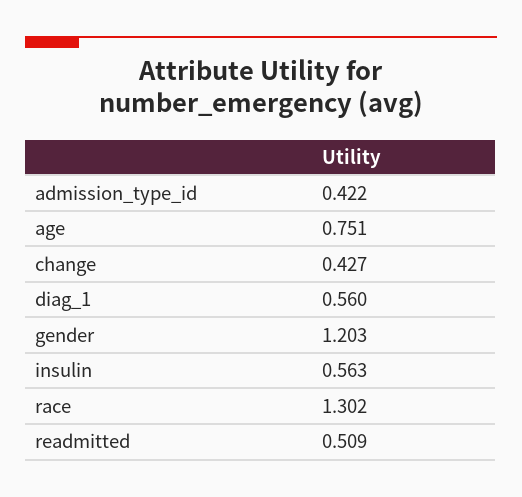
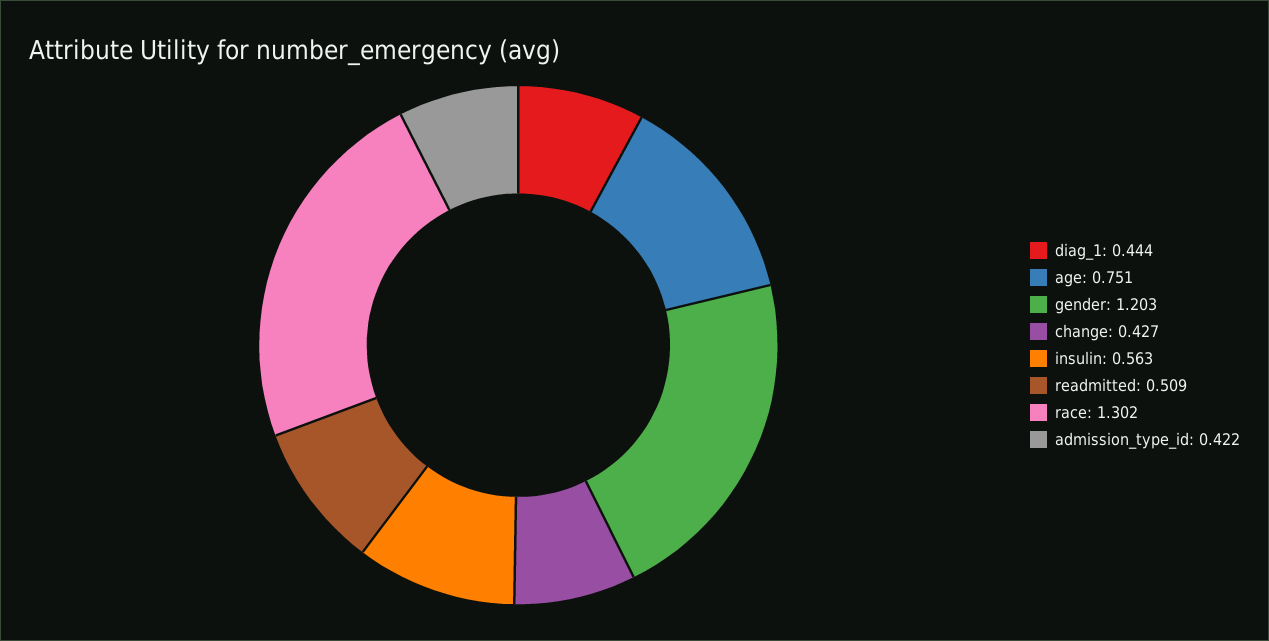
diag_1: 0.56 -> 0.444

